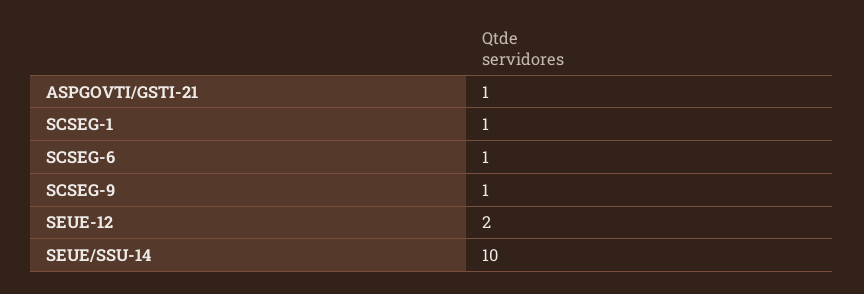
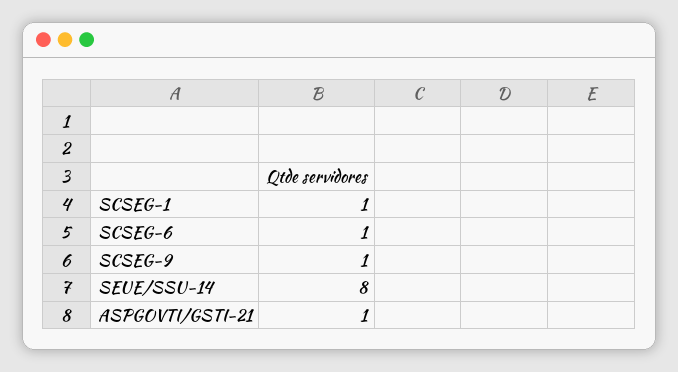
SEUE-12: 2 -> none
SEUE/SSU-14: 10 -> 8

